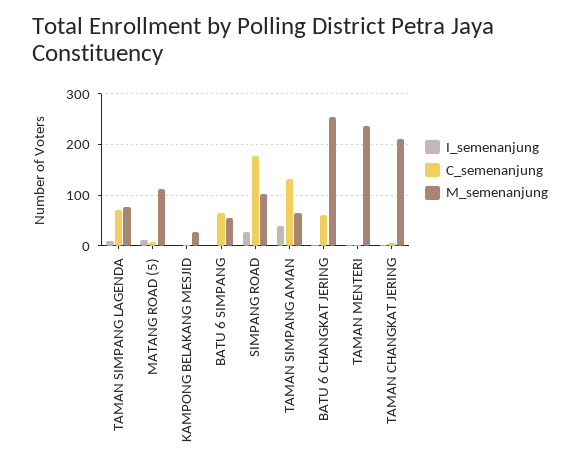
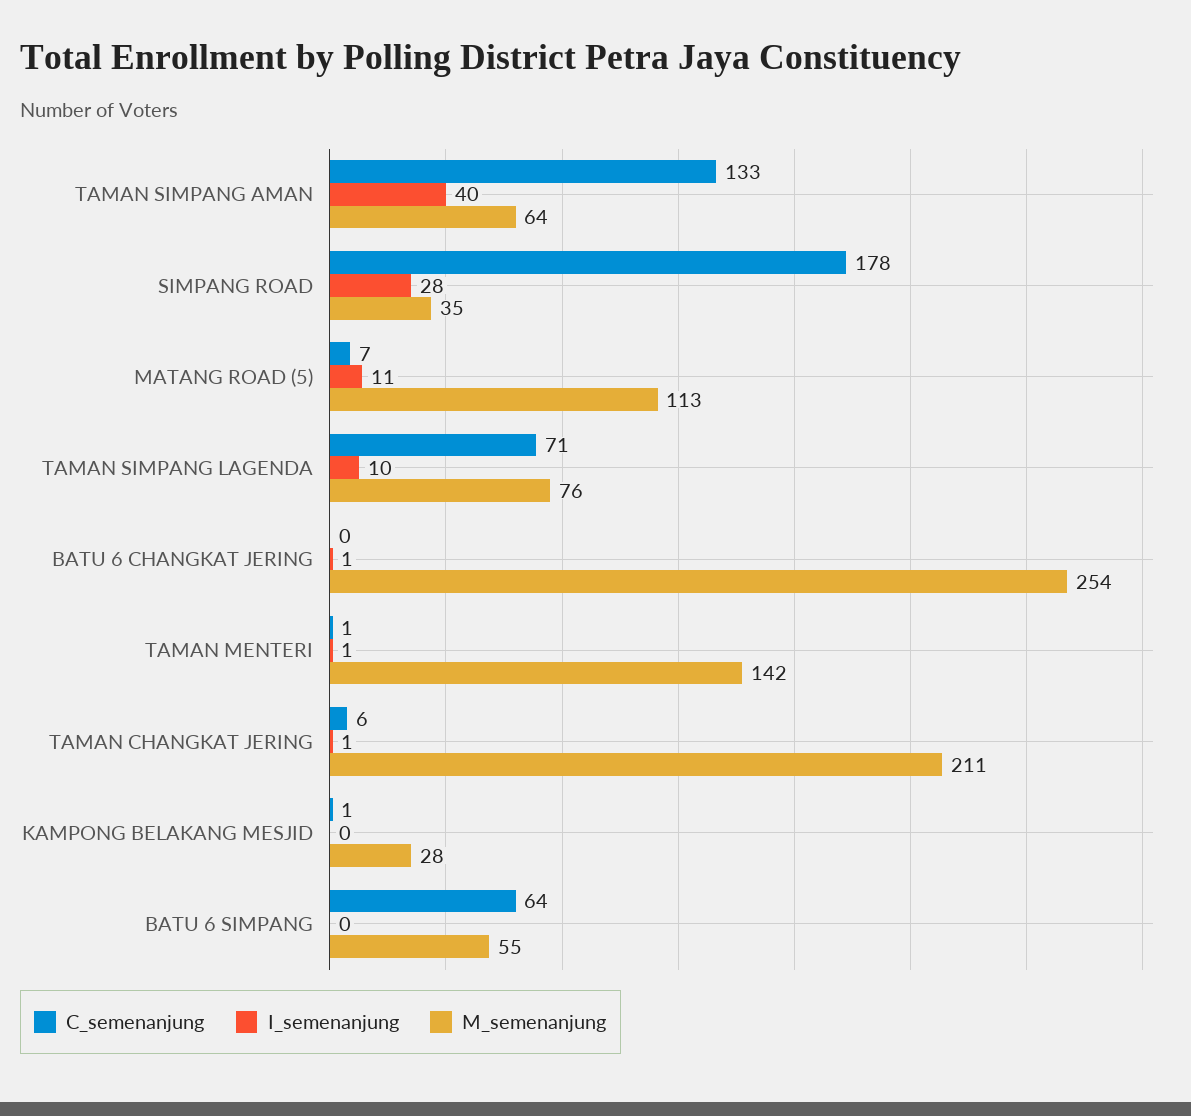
M_semenanjung, SIMPANG ROAD: 100 -> 35
C_semenanjung, BATU 6 CHANGKAT JERING: 60 -> 0
M_semenanjung, TAMAN MENTERI: 240 -> 142

